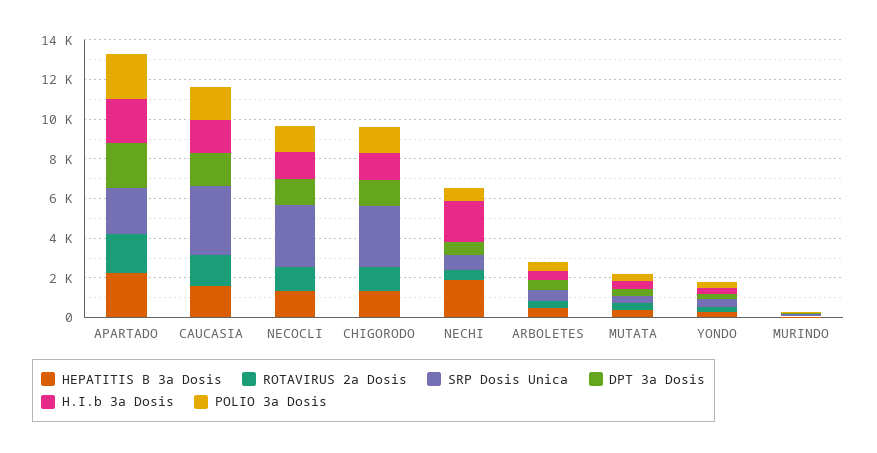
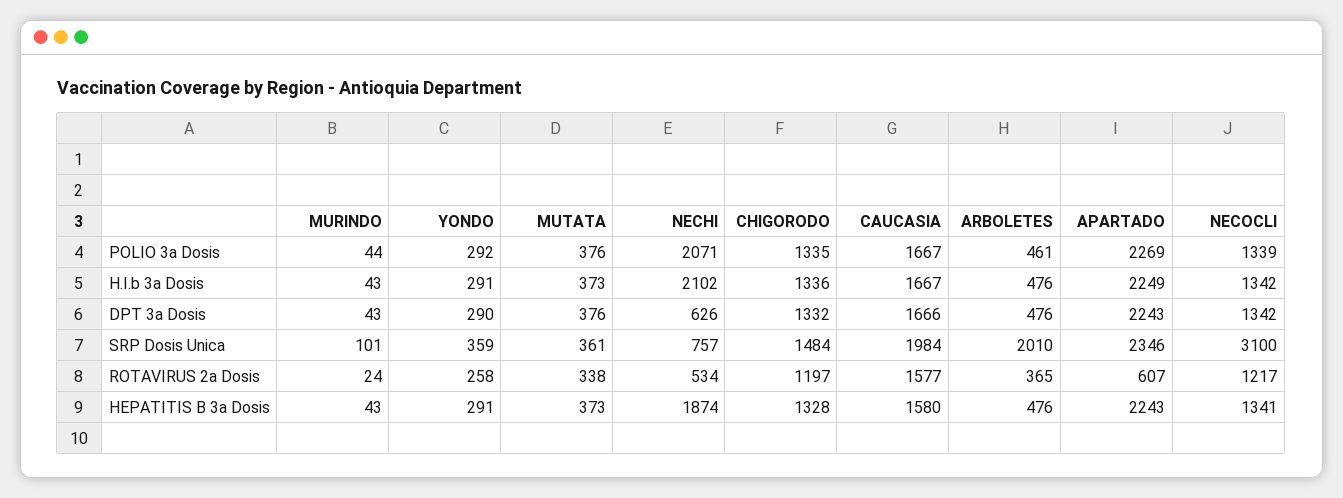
ROTAVIRUS 2a Dosis, APARTADO: 2000 -> 607
SRP Dosis Unica, CAUCASIA: 3500 -> 1984
SRP Dosis Unica, CHIGORODO: 3000 -> 1484
POLIO 3a Dosis, NECHI: 500 -> 2071
SRP Dosis Unica, ARBOLETES: 500 -> 2010

